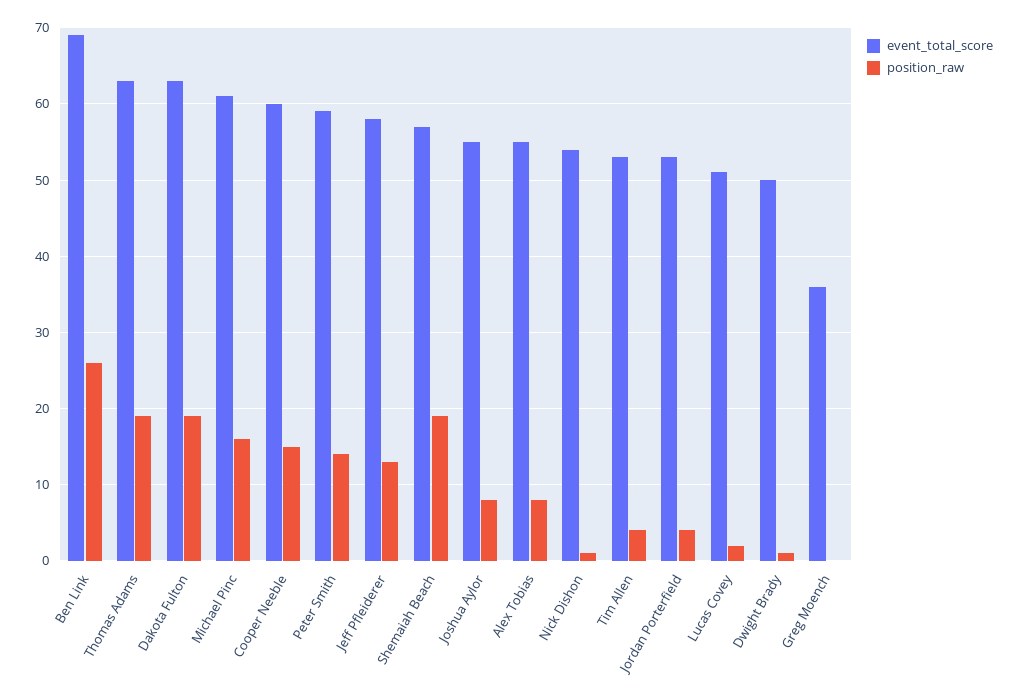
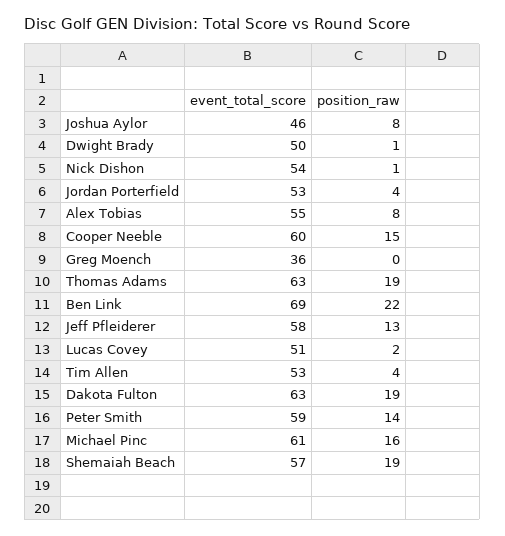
position_raw, Ben Link: 26 -> 22
event_total_score, Joshua Aylor: 55 -> 46

